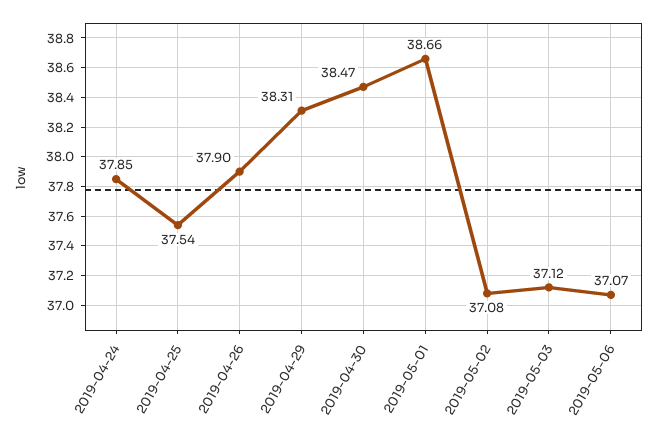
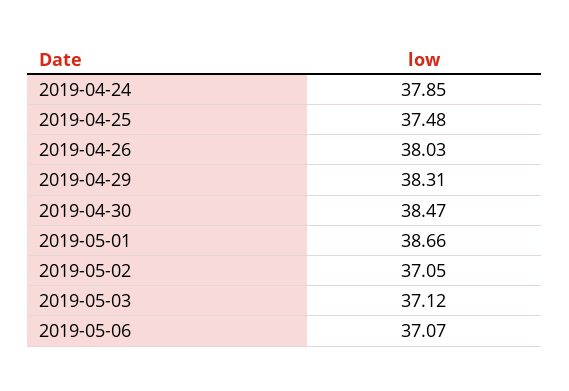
2019-04-25: 37.54 -> 37.48
2019-04-26: 37.9 -> 38.03
2019-05-02: 37.08 -> 37.05

